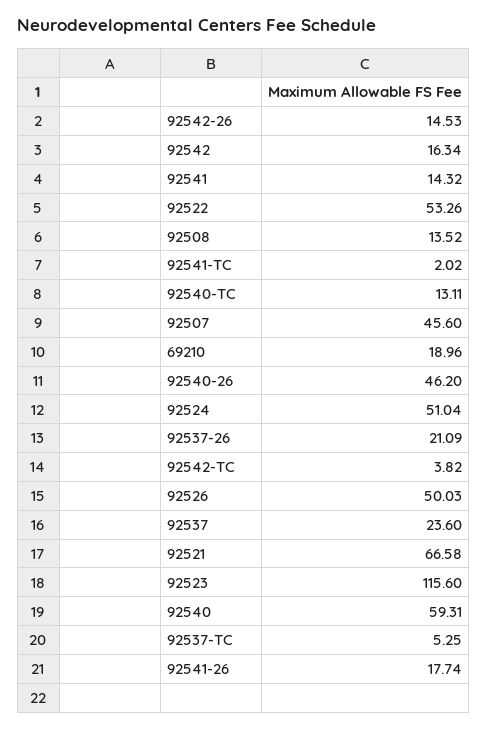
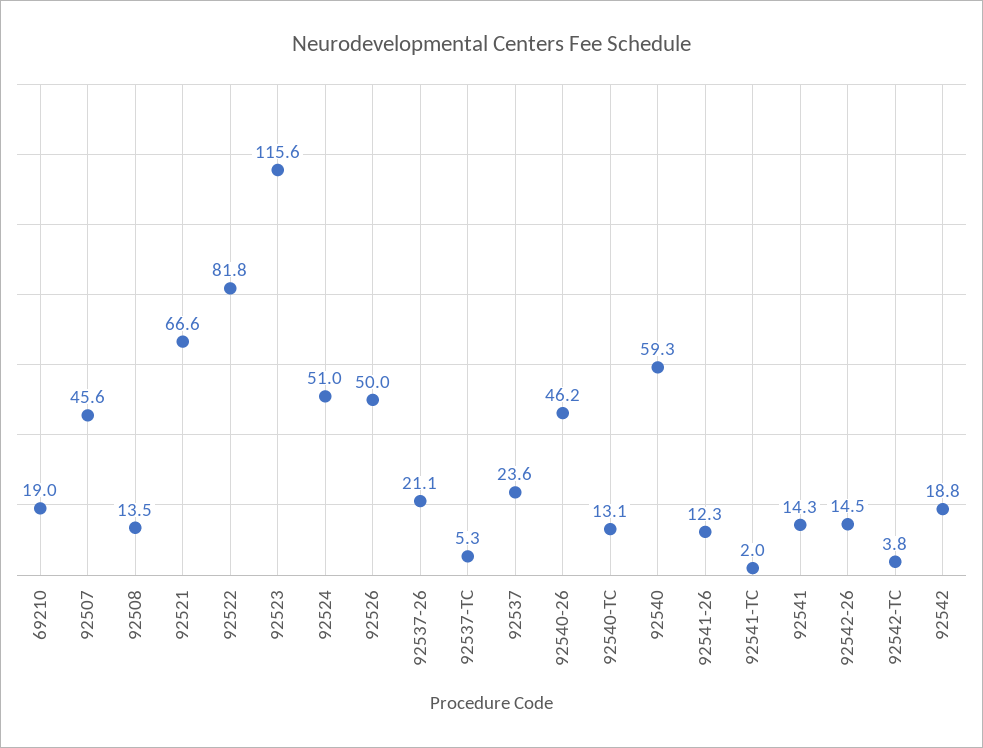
92542: 16.34 -> 18.8
92522: 53.26 -> 81.8
92541-26: 17.74 -> 12.3

